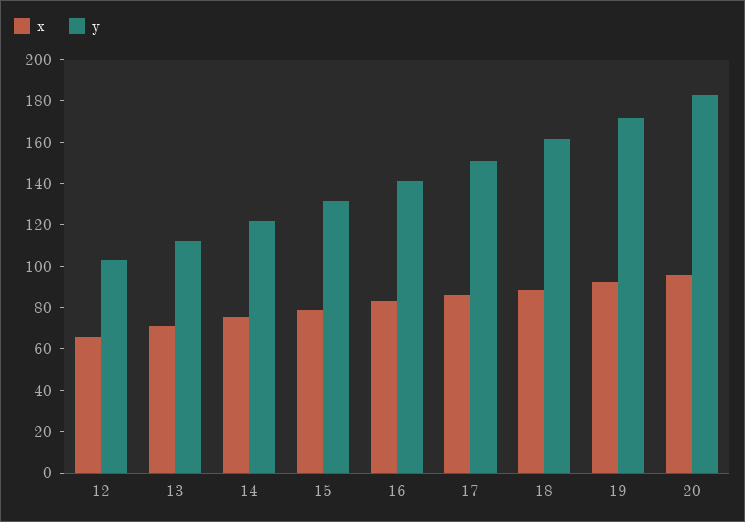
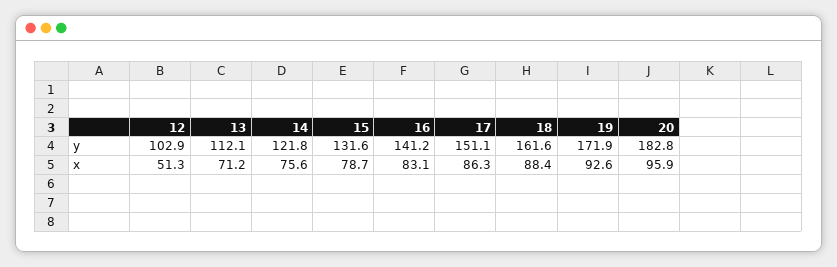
x, 12: 65 -> 51.3

